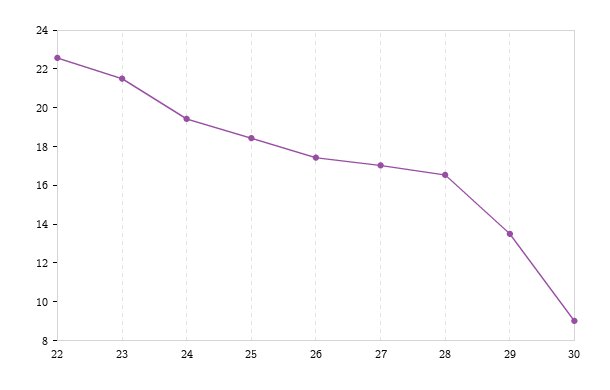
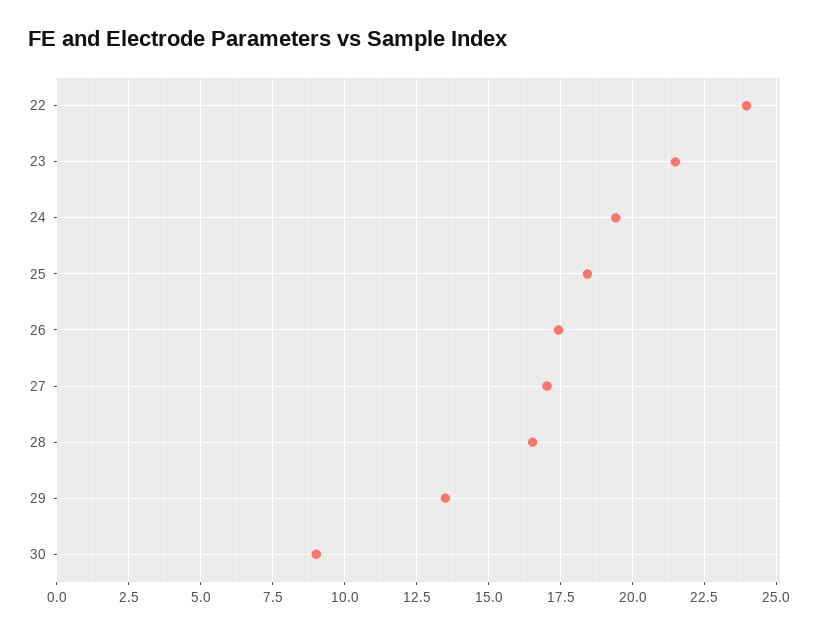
22: 22.5 -> 24

